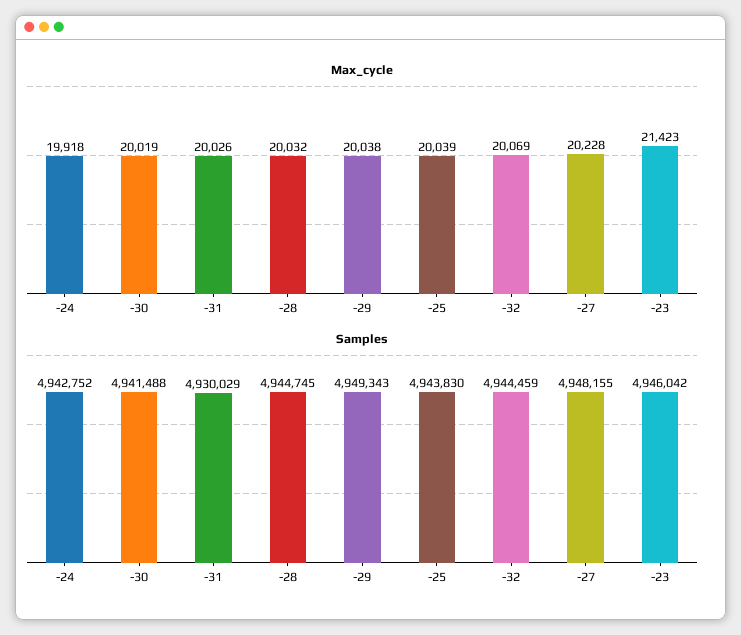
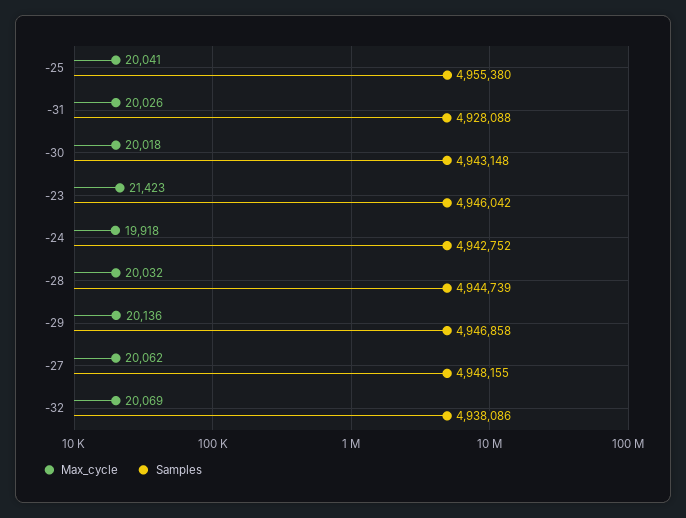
Max_cycle, -30: 20019 -> 20018
Max_cycle, -29: 20038 -> 20136
Max_cycle, -25: 20039 -> 20041
Max_cycle, -27: 20228 -> 20062
Samples, -30: 4941488 -> 4943148
Samples, -31: 4930029 -> 4928088
Samples, -28: 4944745 -> 4944739
Samples, -29: 4949343 -> 4946858
Samples, -25: 4943830 -> 4955380
Samples, -32: 4944459 -> 4938086

